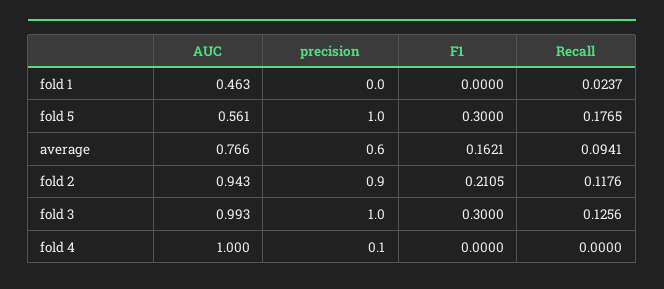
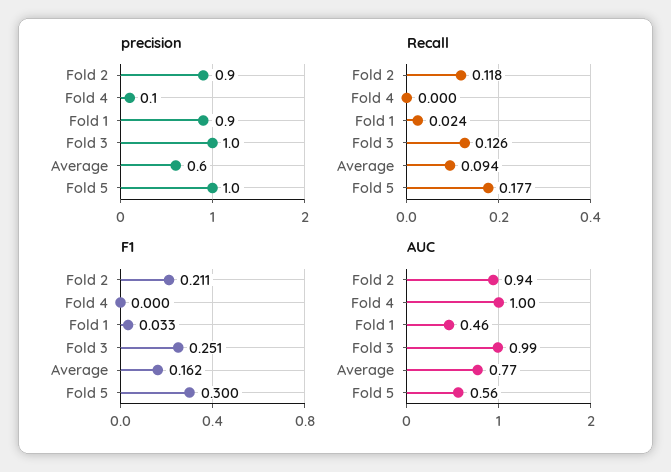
precision, fold 1: 0 -> 0.9
F1, fold 1: 0 -> 0.033
F1, fold 3: 0.3 -> 0.251

